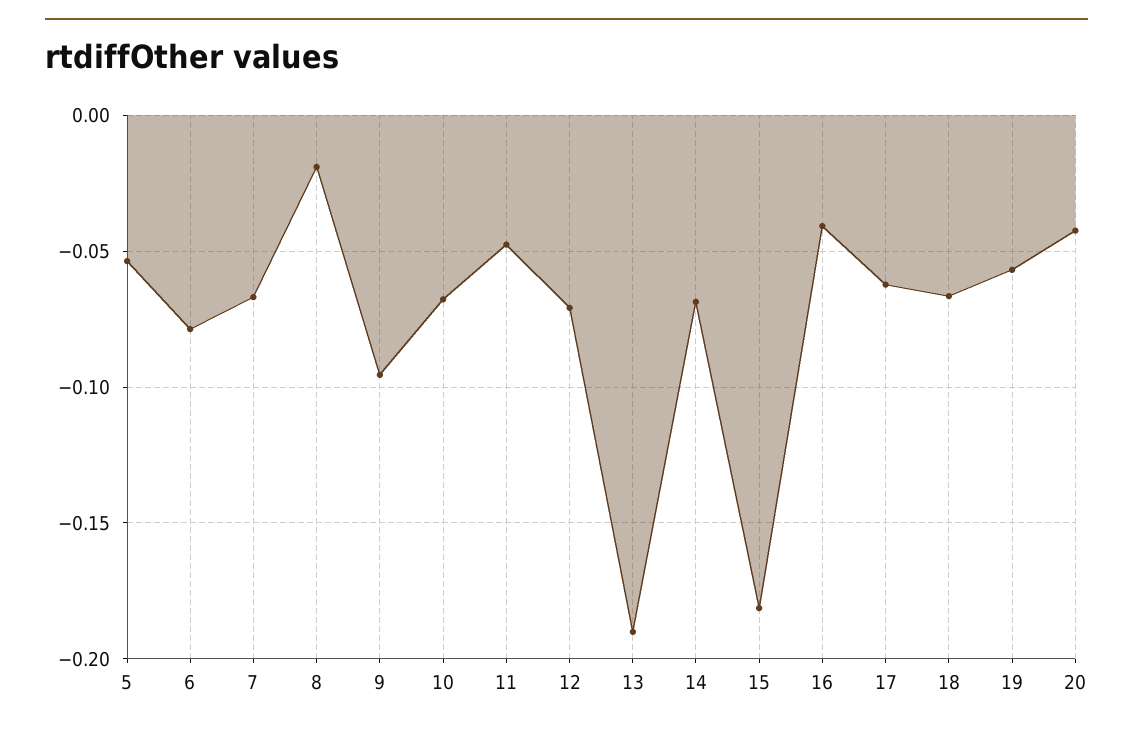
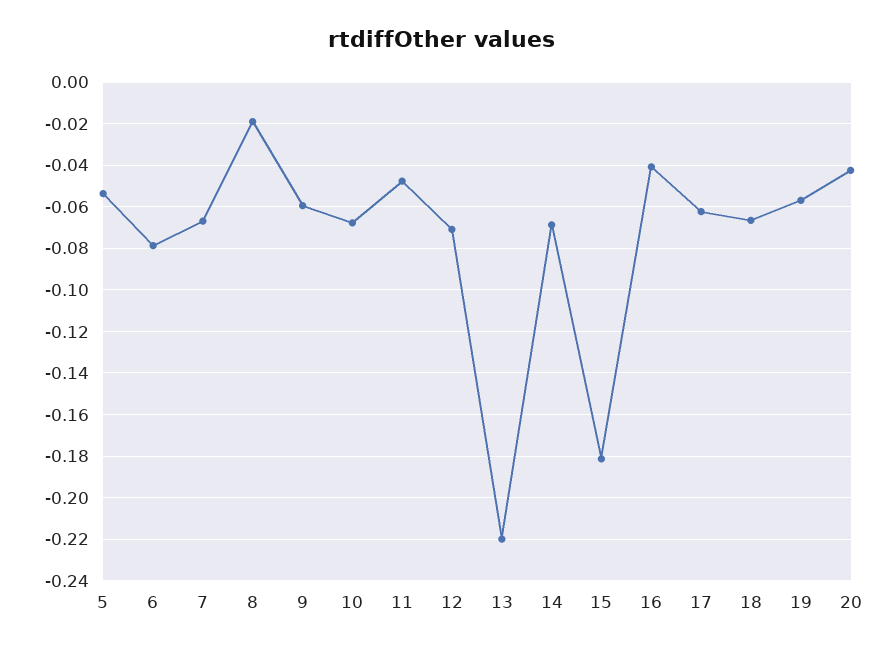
9: -0.095 -> -0.06
13: -0.19 -> -0.22

